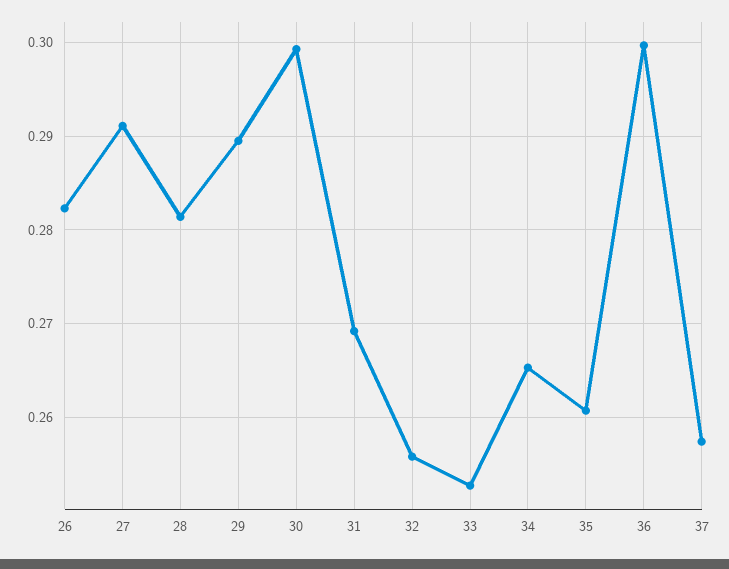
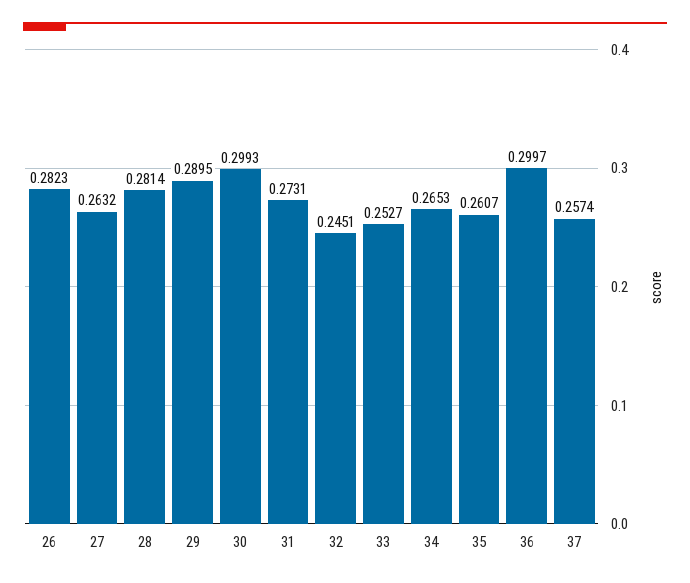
27: 0.291 -> 0.2632
31: 0.269 -> 0.2731
32: 0.256 -> 0.2451

